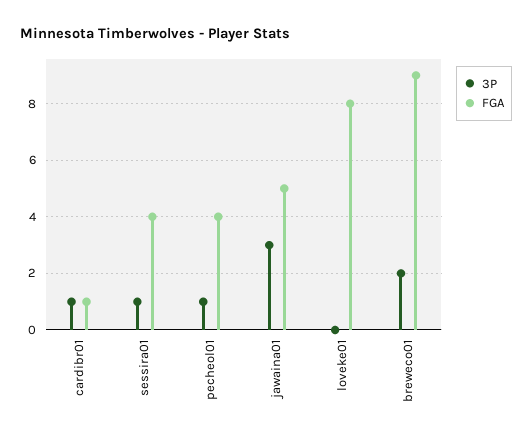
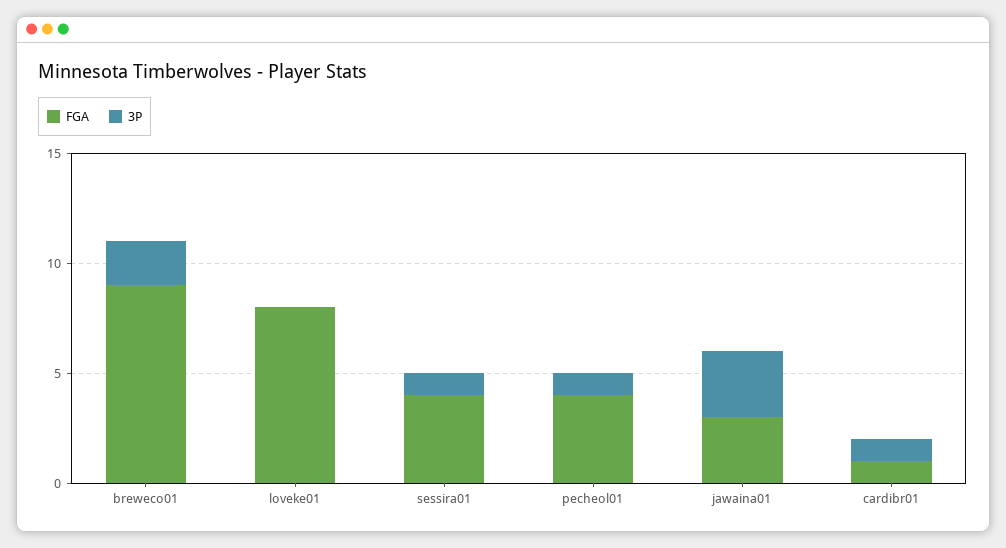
FGA, jawaina01: 5 -> 3

